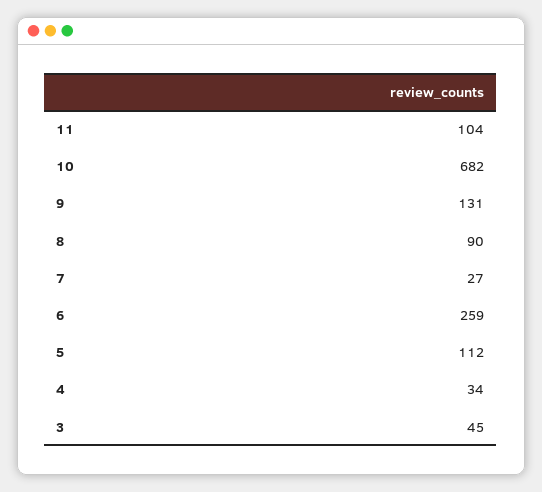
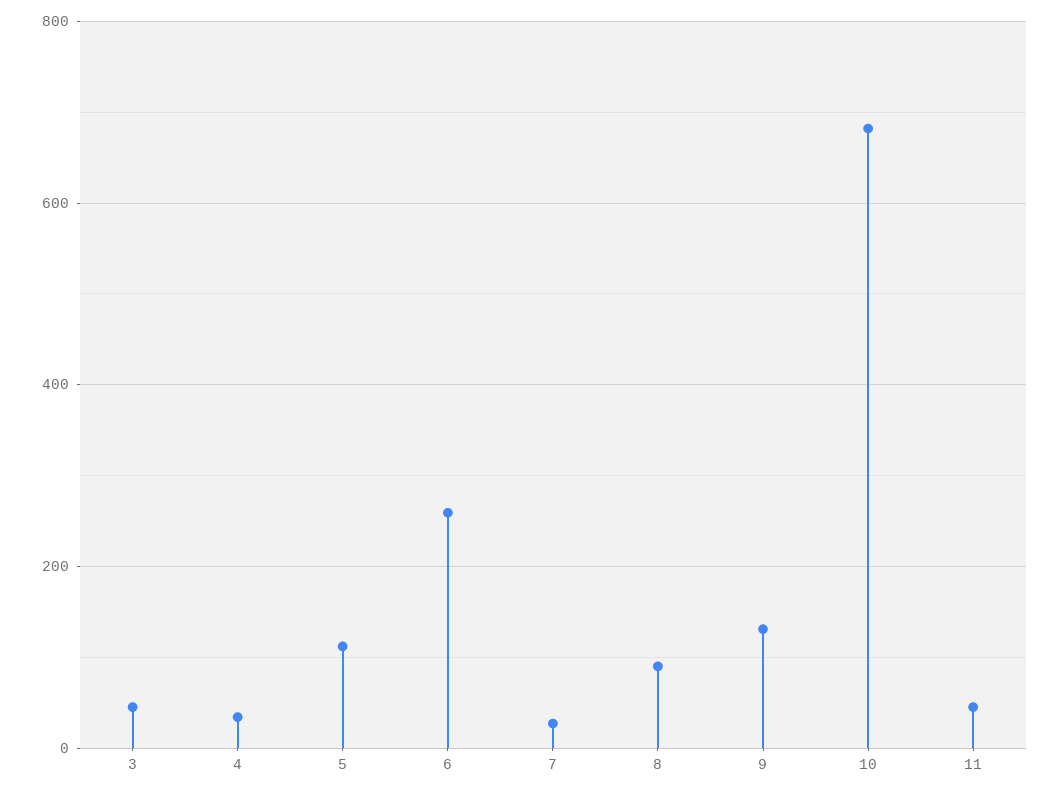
11: 104 -> 40

